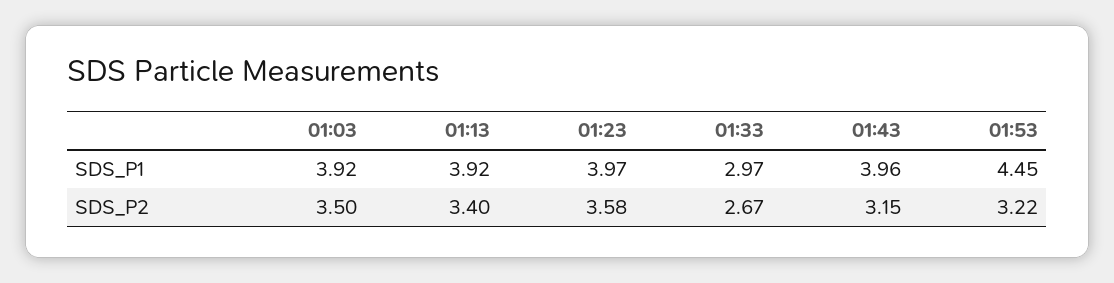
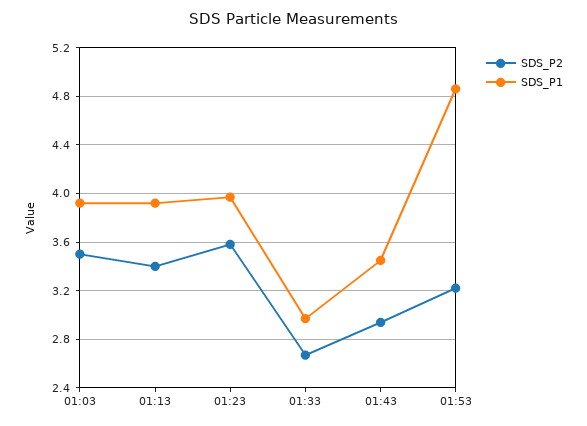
SDS_P1, 01:43: 3.96 -> 3.45
SDS_P1, 01:53: 4.45 -> 4.85
SDS_P2, 01:43: 3.15 -> 2.95

